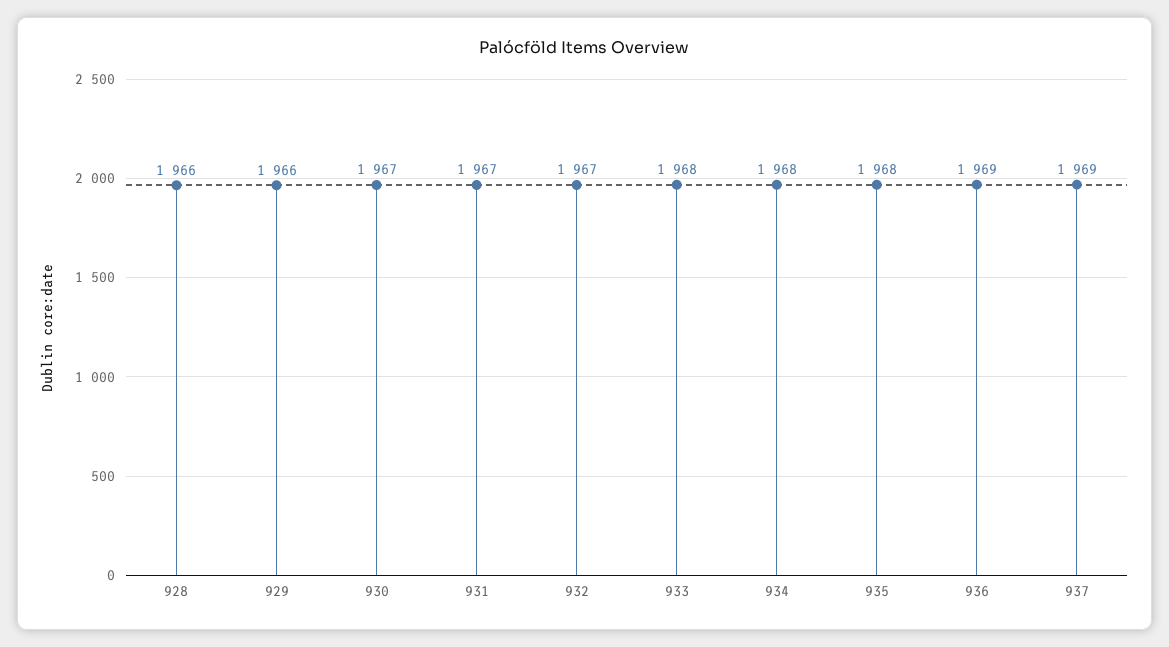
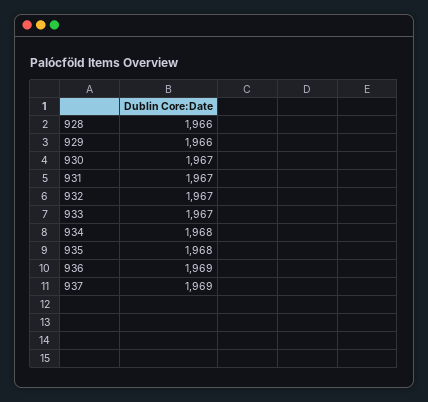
933: 1968 -> 1967

